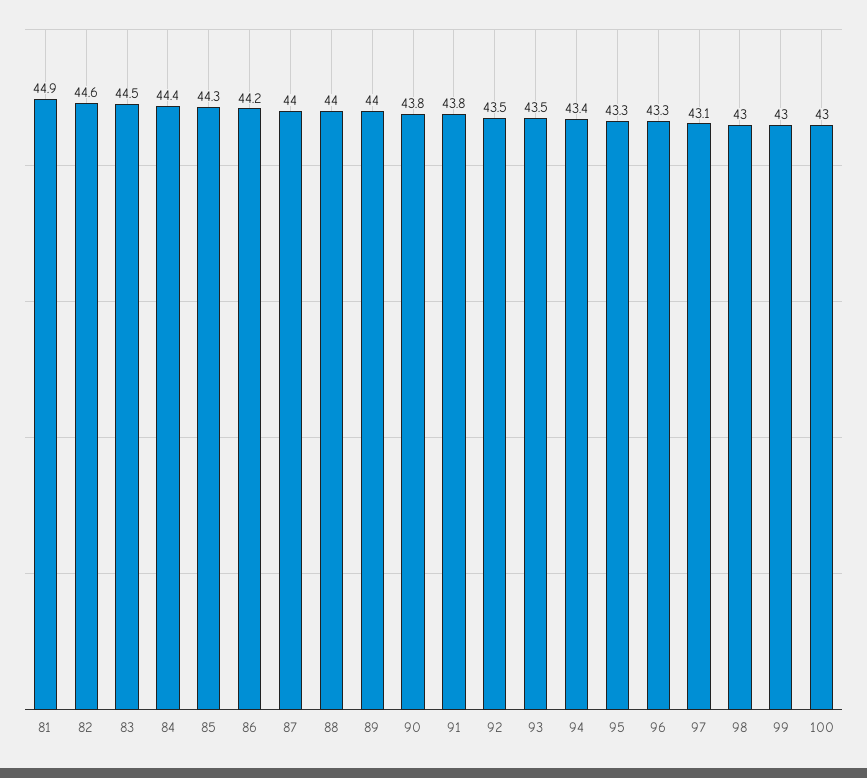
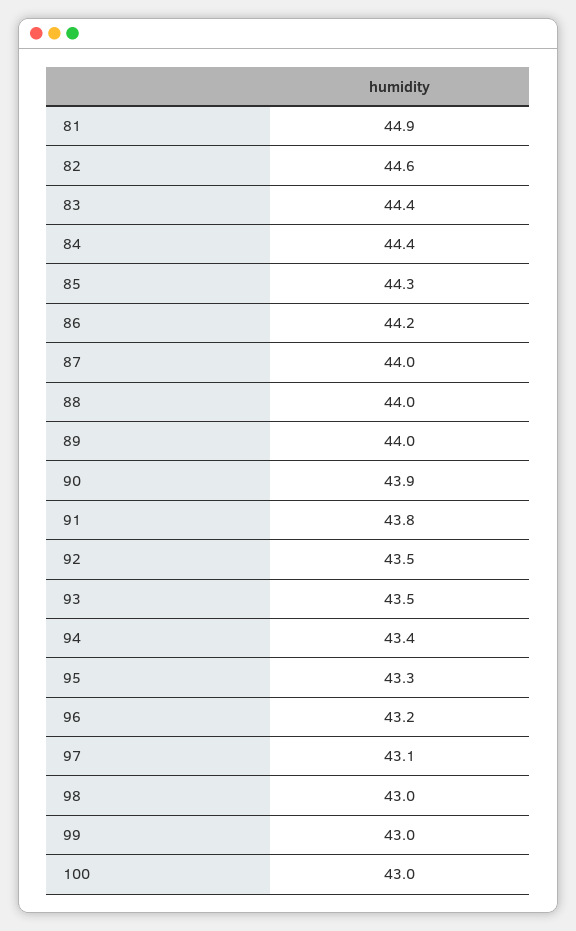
83: 44.5 -> 44.4
90: 43.8 -> 43.9
96: 43.3 -> 43.2

